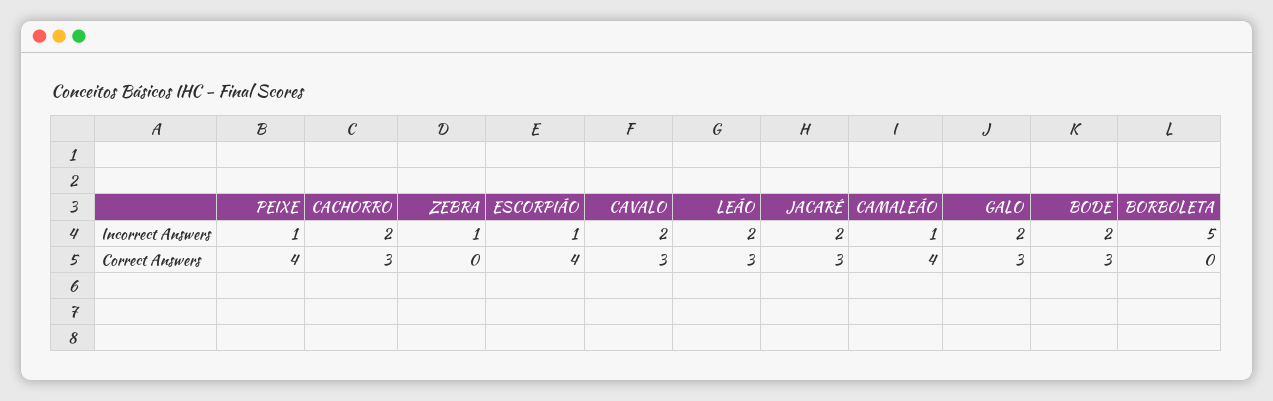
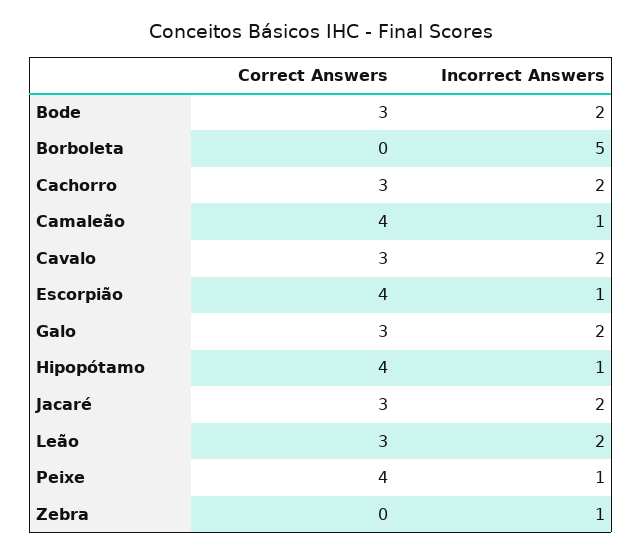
Hipopótamo, Correct Answers: none -> 4
Hipopótamo, Incorrect Answers: none -> 1

